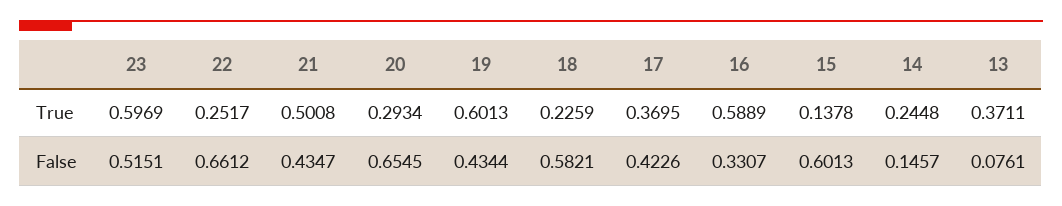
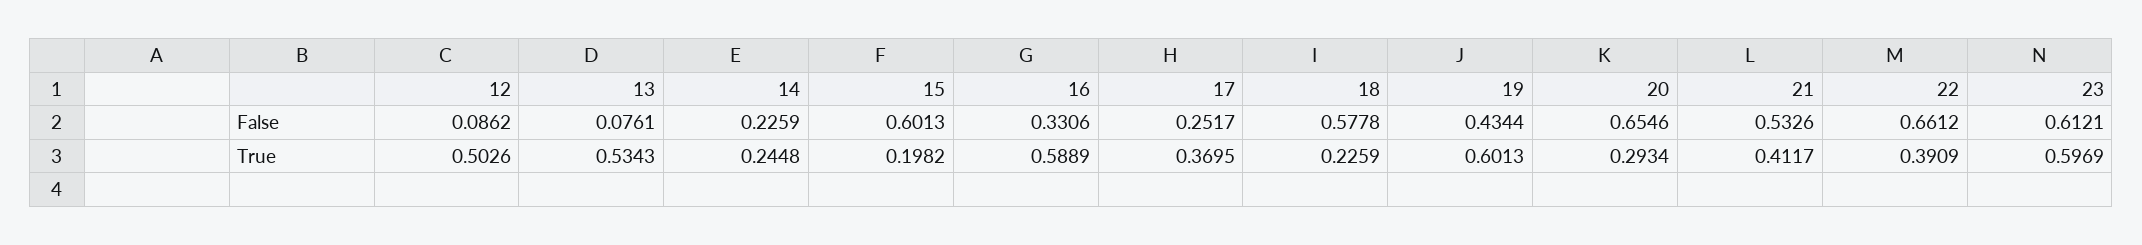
22, True: 0.2517 -> 0.3909
21, True: 0.5008 -> 0.4117
15, True: 0.1378 -> 0.1982
13, True: 0.3711 -> 0.5343
23, False: 0.5151 -> 0.6121
21, False: 0.4347 -> 0.5326
20, False: 0.6545 -> 0.6546
18, False: 0.5821 -> 0.5778
17, False: 0.4226 -> 0.2517
16, False: 0.3307 -> 0.3306
14, False: 0.1457 -> 0.2259
12, False: none -> 0.0862
12, True: none -> 0.5026

